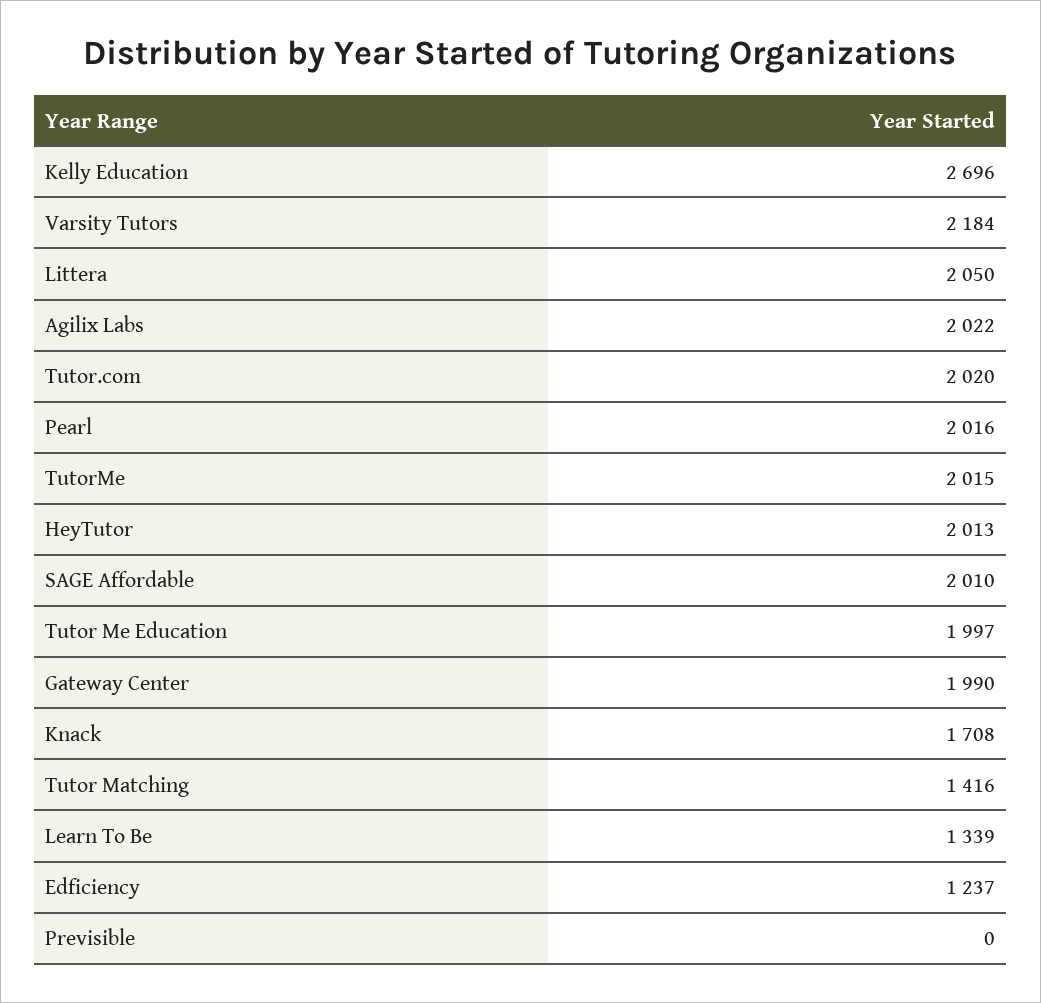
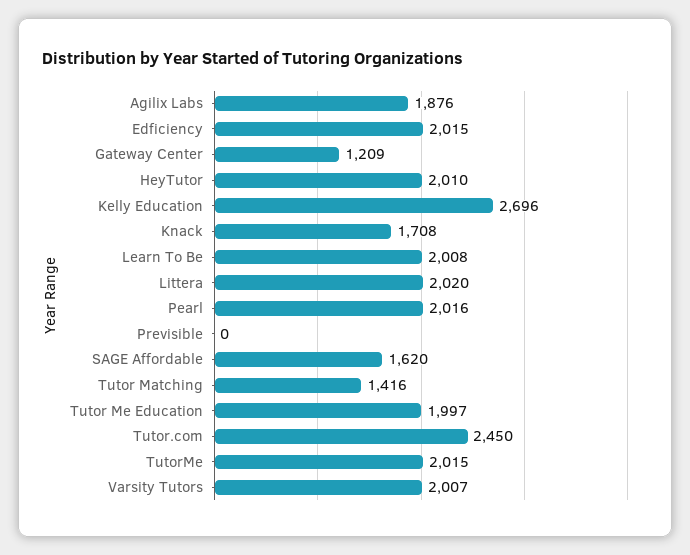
Varsity Tutors: 2184 -> 2007
Littera: 2050 -> 2020
Agilix Labs: 2022 -> 1876
Tutor.com: 2020 -> 2450
HeyTutor: 2013 -> 2010
SAGE Affordable: 2010 -> 1620
Gateway Center: 1990 -> 1209
Learn To Be: 1339 -> 2008
Edficiency: 1237 -> 2015

